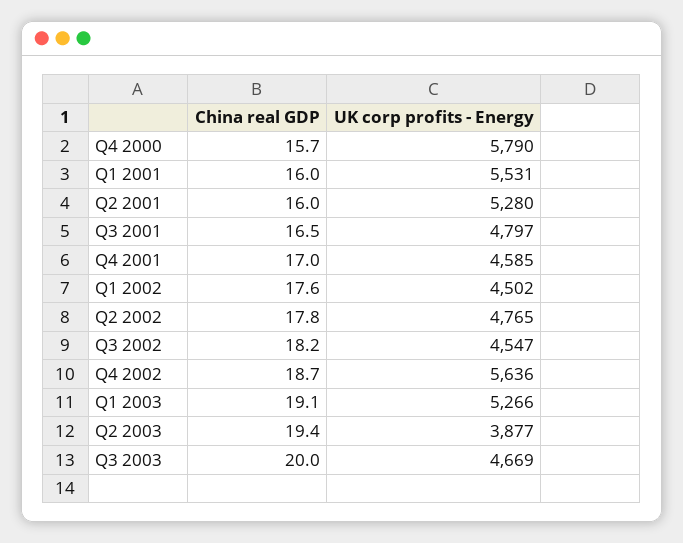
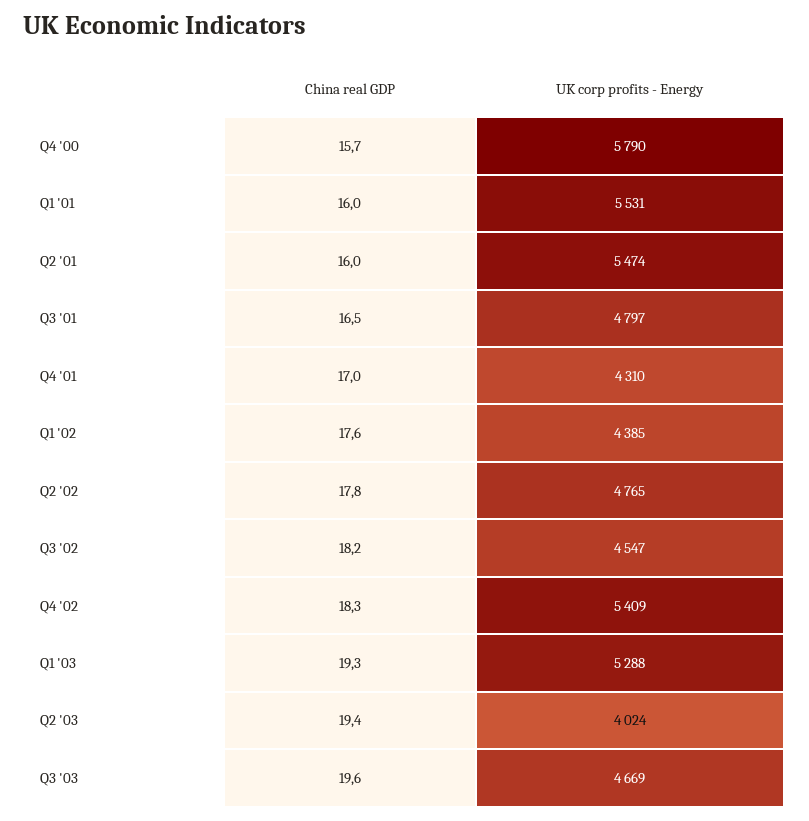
UK corp profits - Energy, Q2 2001: 5280 -> 5474
UK corp profits - Energy, Q4 2001: 4585 -> 4310
UK corp profits - Energy, Q1 2002: 4502 -> 4385
China real GDP, Q4 2002: 18.7 -> 18.3
UK corp profits - Energy, Q4 2002: 5636 -> 5409
China real GDP, Q1 2003: 19.1 -> 19.3
UK corp profits - Energy, Q1 2003: 5266 -> 5288
UK corp profits - Energy, Q2 2003: 3877 -> 4024
China real GDP, Q3 2003: 20 -> 19.6

